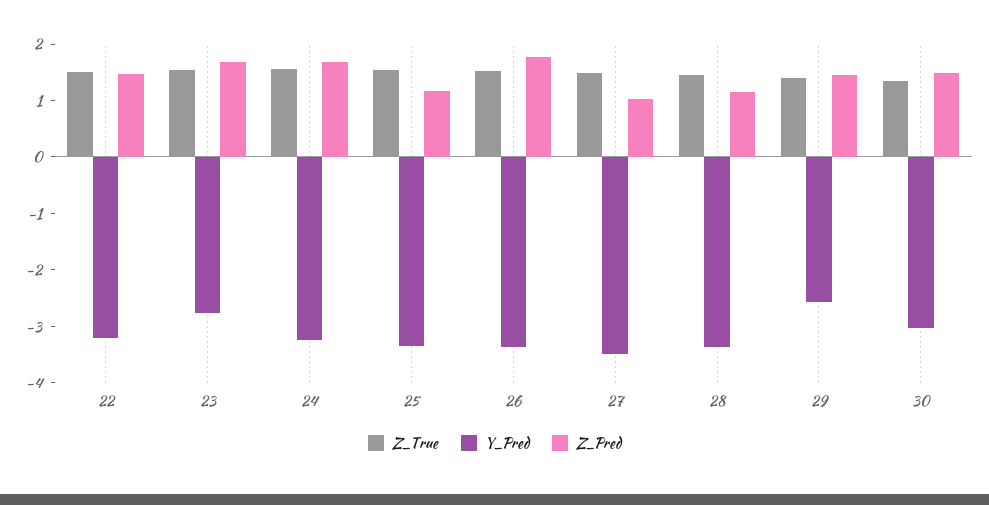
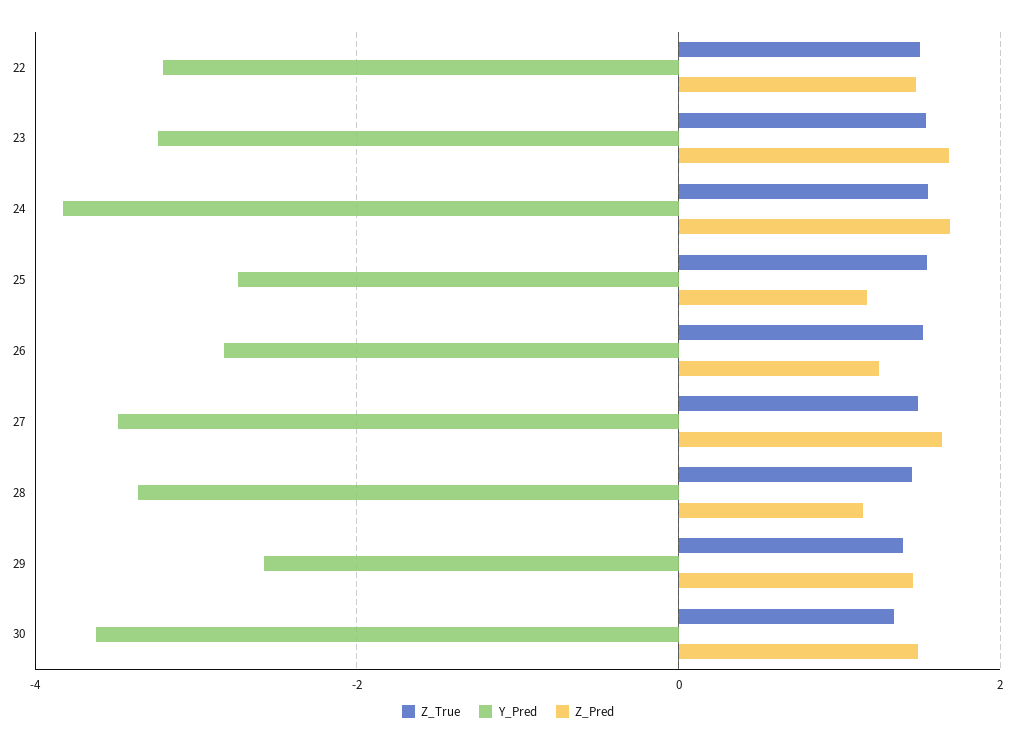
Y_Pred, 23: -2.8 -> -3.2
Y_Pred, 24: -3.2 -> -3.8
Y_Pred, 25: -3.4 -> -2.8
Y_Pred, 26: -3.4 -> -2.8
Z_Pred, 26: 1.8 -> 1.2
Z_Pred, 27: 1 -> 1.6
Y_Pred, 30: -3 -> -3.6

